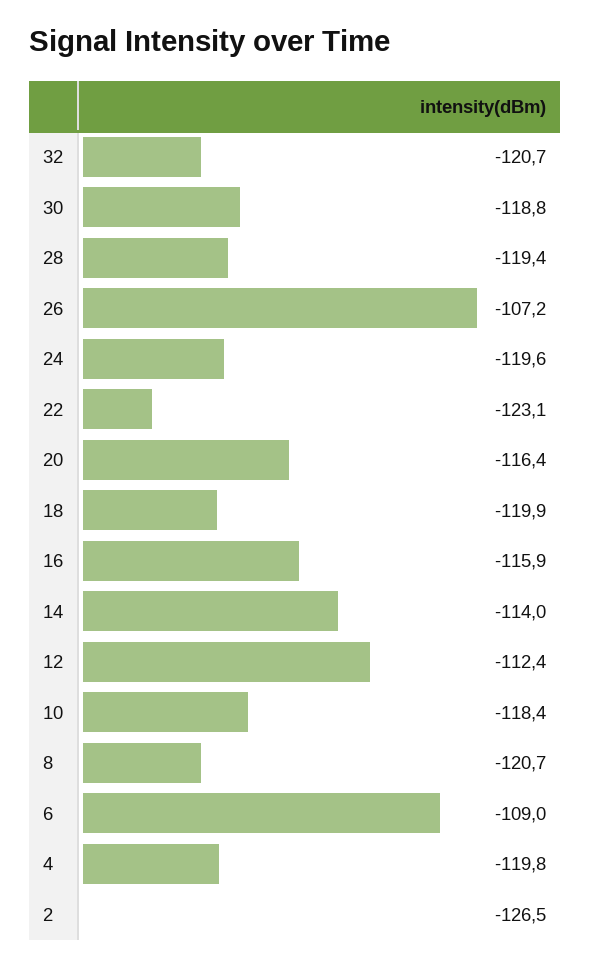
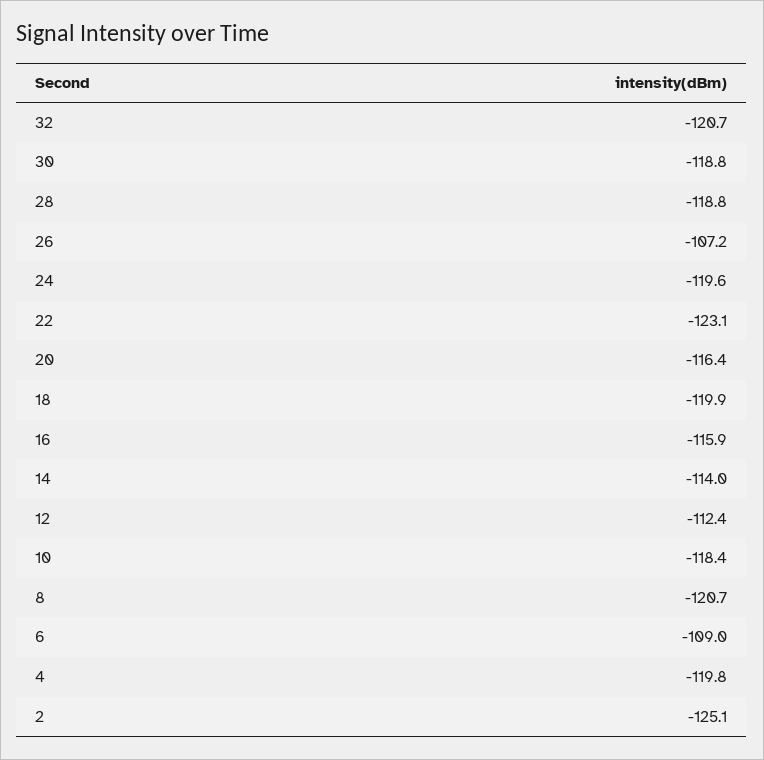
28: -119.4 -> -118.8
2: -126.5 -> -125.1

